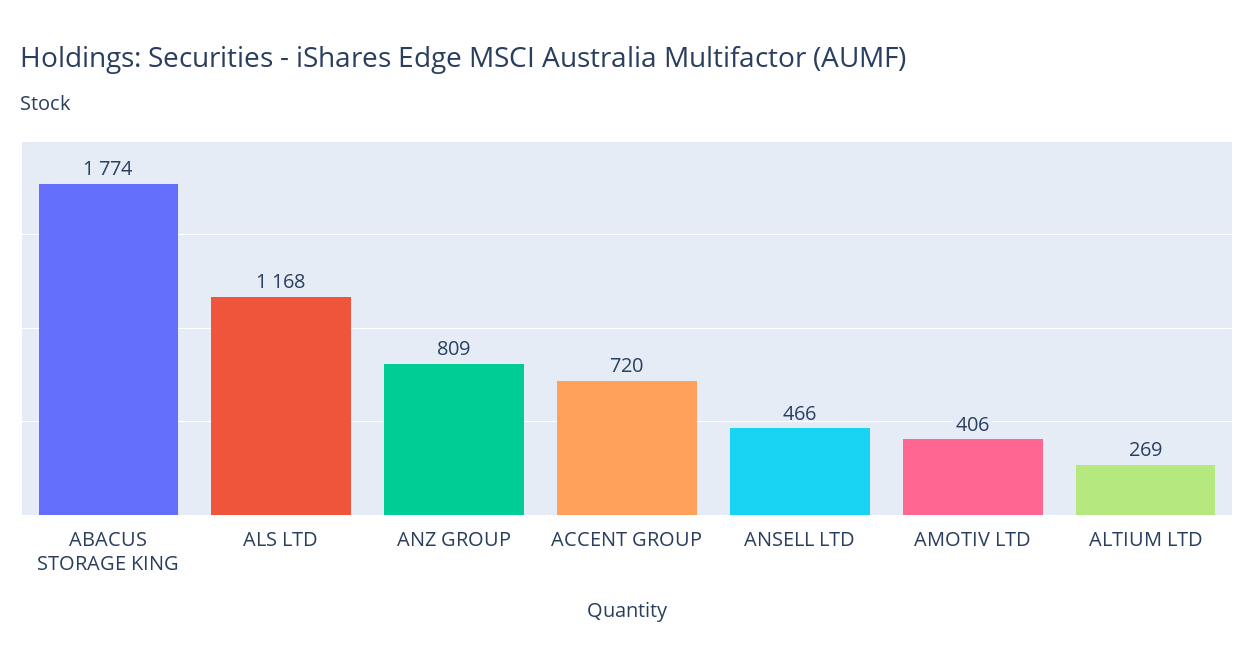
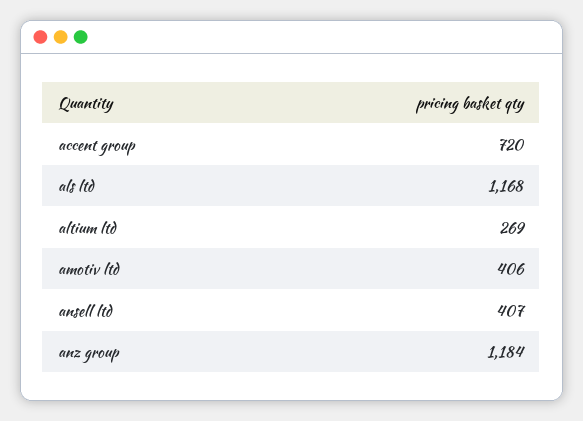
ABACUS STORAGE KING: 1774 -> none
ANZ GROUP: 809 -> 1184
ANSELL LTD: 466 -> 407

